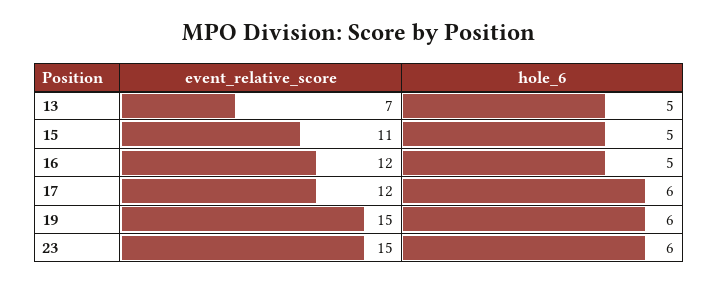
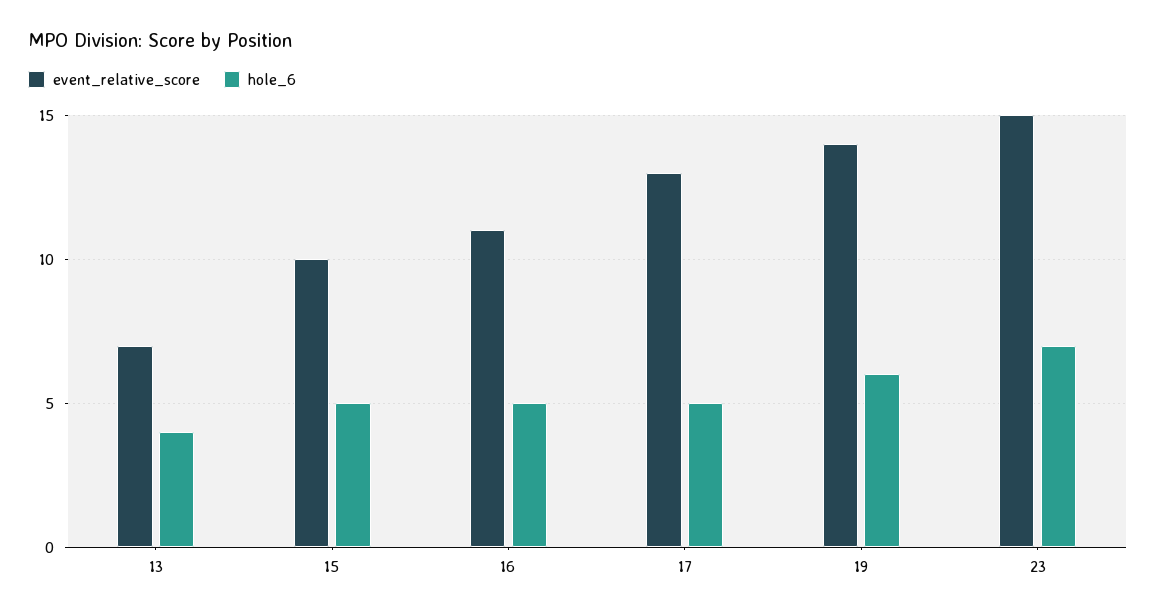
hole_6, 13: 5 -> 4
event_relative_score, 15: 11 -> 10
event_relative_score, 16: 12 -> 11
event_relative_score, 17: 12 -> 13
hole_6, 17: 6 -> 5
event_relative_score, 19: 15 -> 14
hole_6, 23: 6 -> 7

